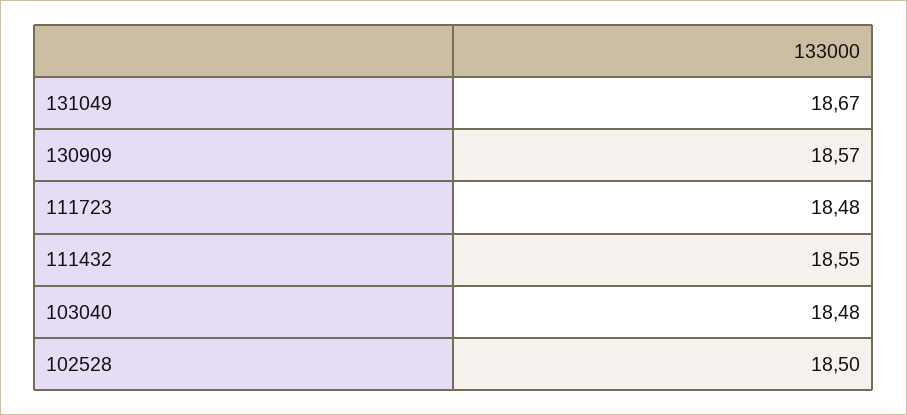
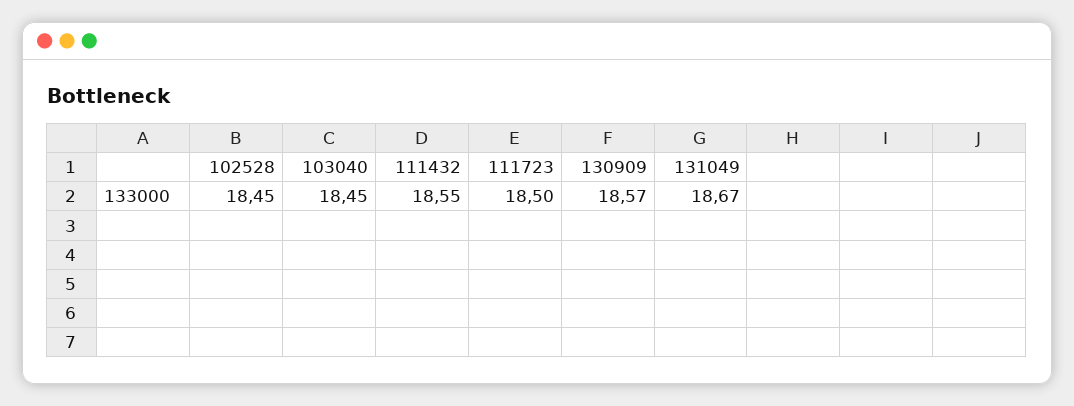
111723: 18.48 -> 18.5
103040: 18.48 -> 18.45
102528: 18.5 -> 18.45

